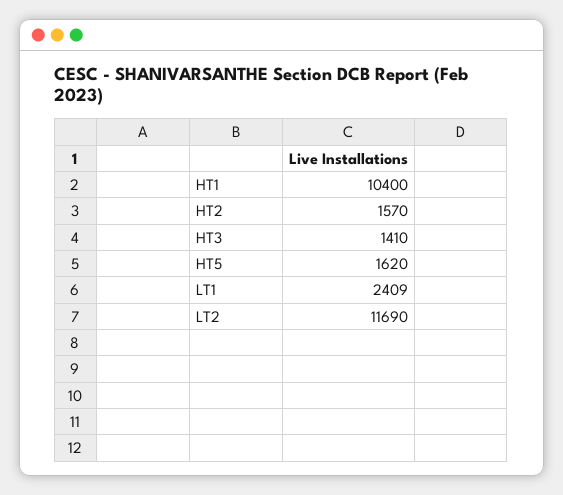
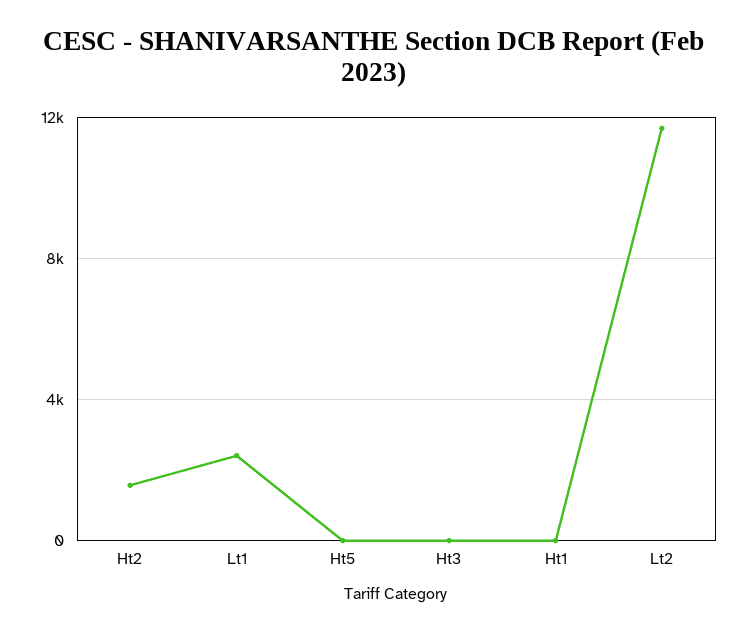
HT1: 10400 -> 0
HT3: 1410 -> 0
HT5: 1620 -> 0

